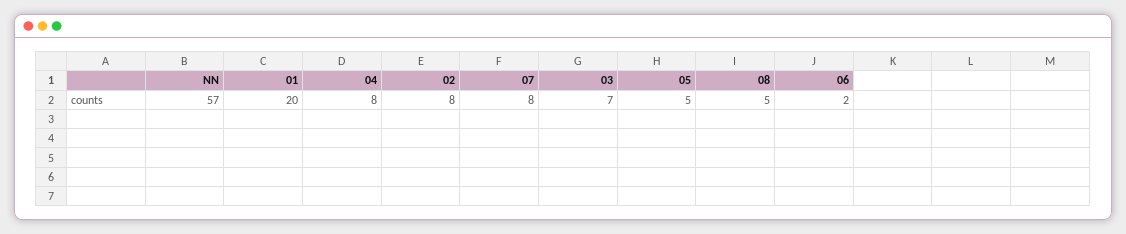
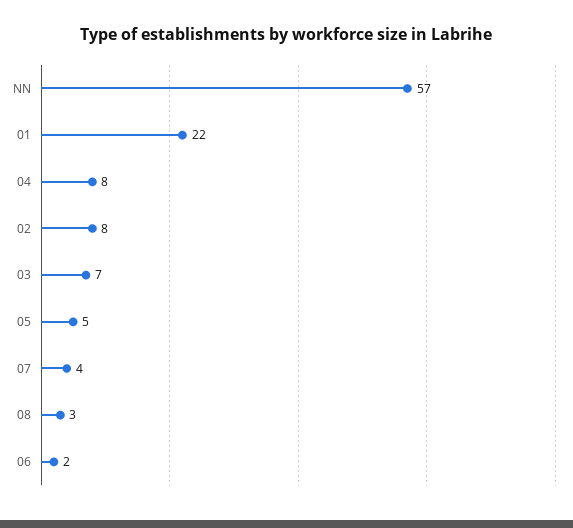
01: 20 -> 22
07: 8 -> 4
08: 5 -> 3

